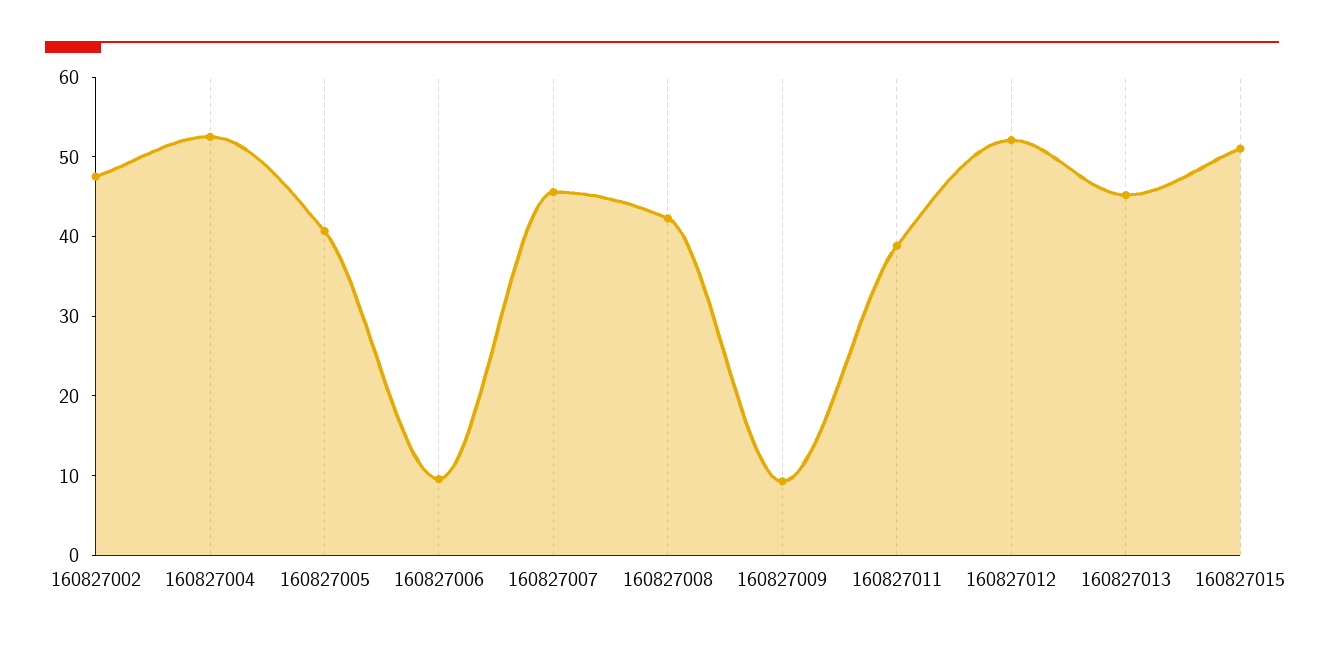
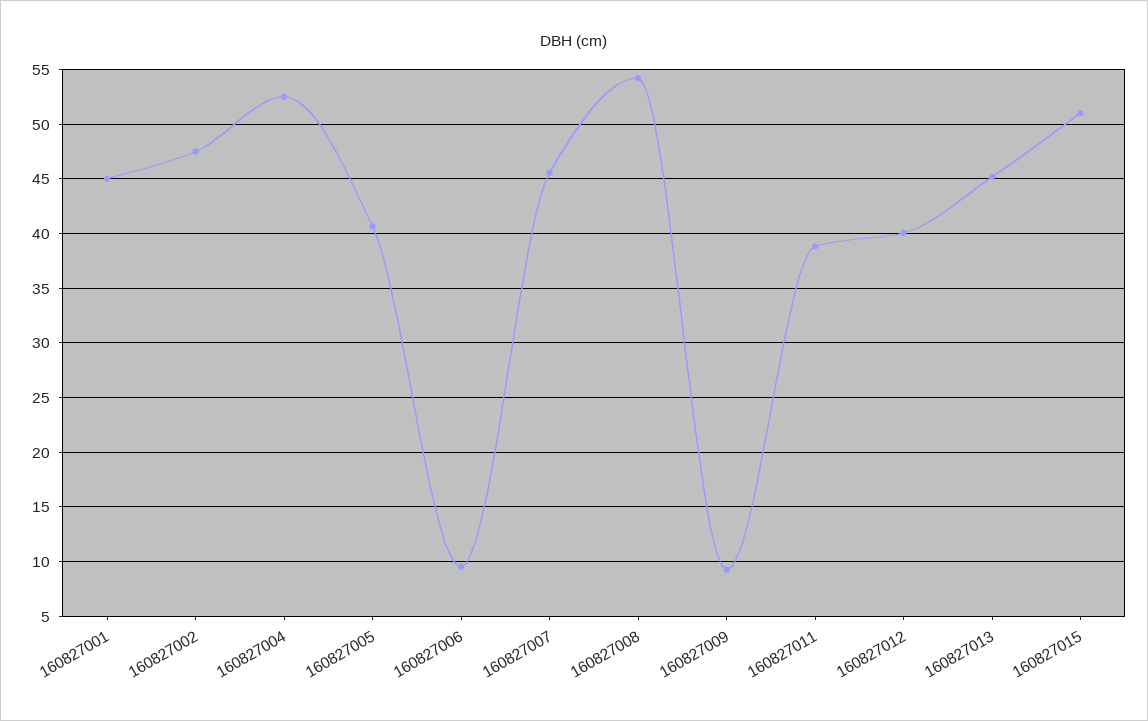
160827008: 42 -> 54
160827012: 52 -> 40
160827001: none -> 45

